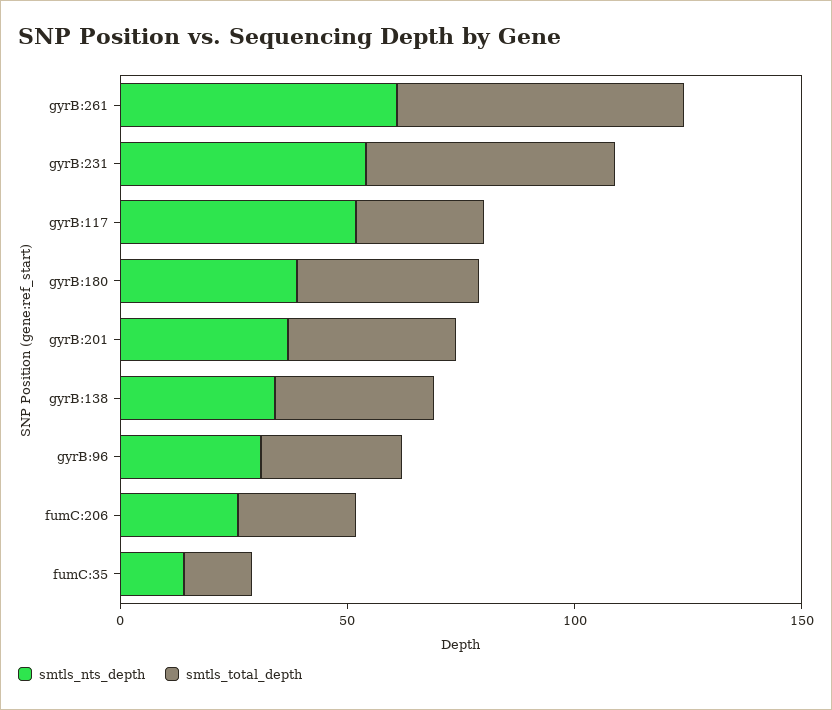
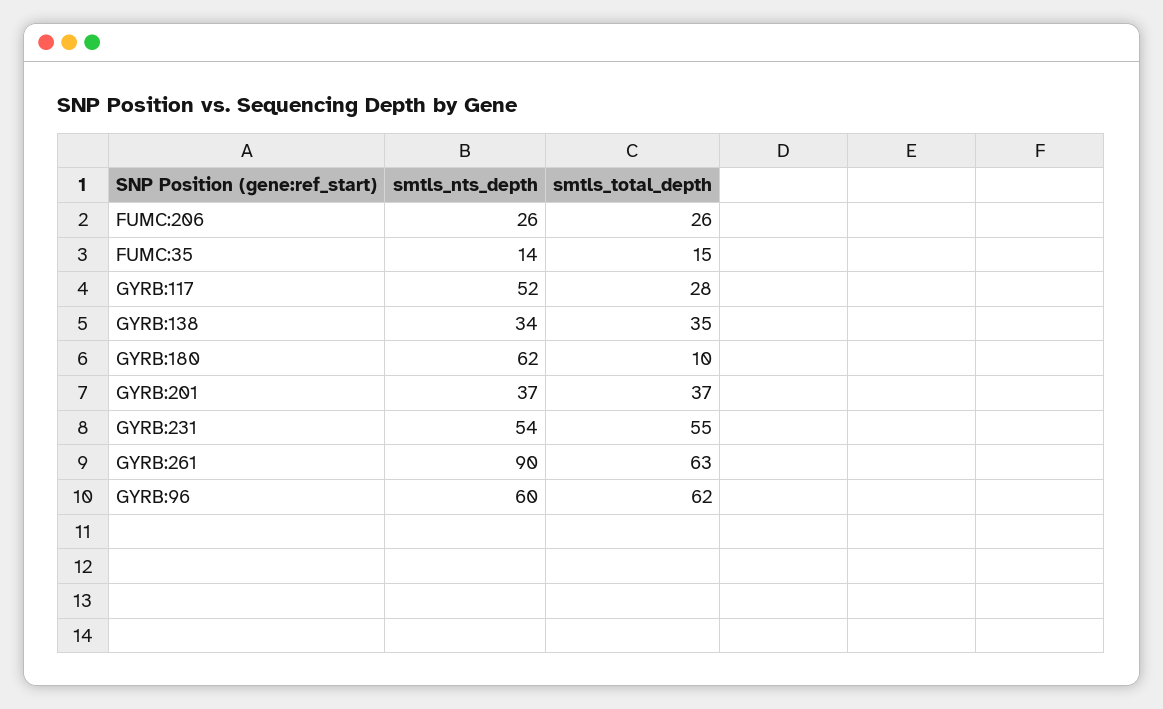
smtls_nts_depth, gyrB:261: 60 -> 90
smtls_nts_depth, gyrB:180: 40 -> 62
smtls_total_depth, gyrB:180: 40 -> 10
smtls_nts_depth, gyrB:96: 30 -> 60
smtls_total_depth, gyrB:96: 30 -> 62

